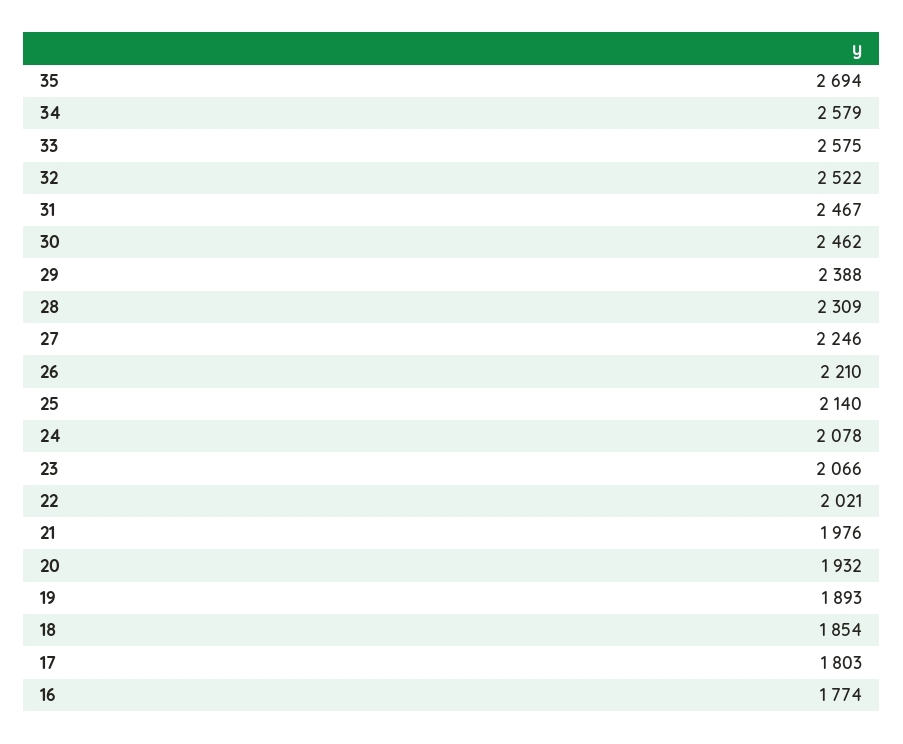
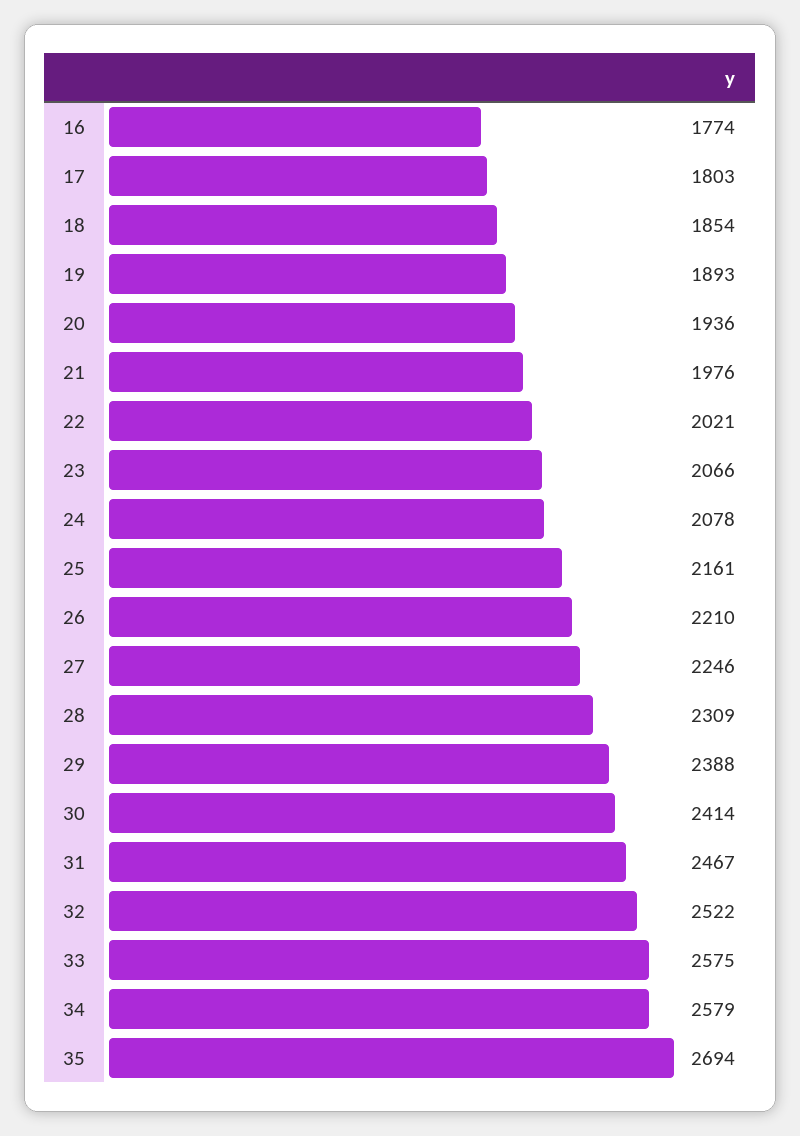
30: 2462 -> 2414
25: 2140 -> 2161
20: 1932 -> 1936

